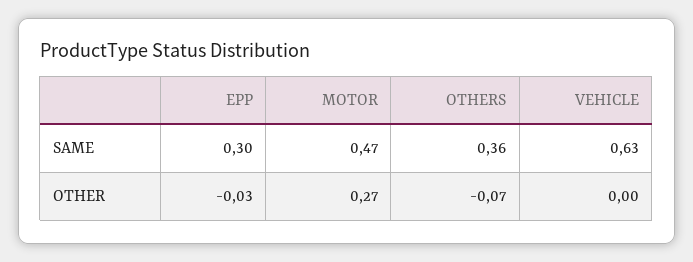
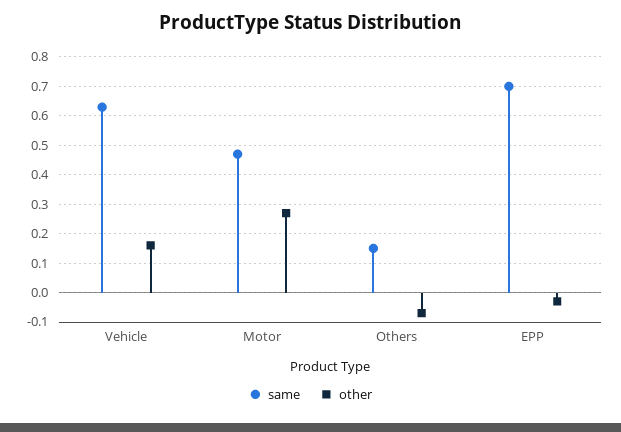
SAME, EPP: 0.3 -> 0.7
SAME, OTHERS: 0.36 -> 0.15
OTHER, VEHICLE: 0 -> 0.15

